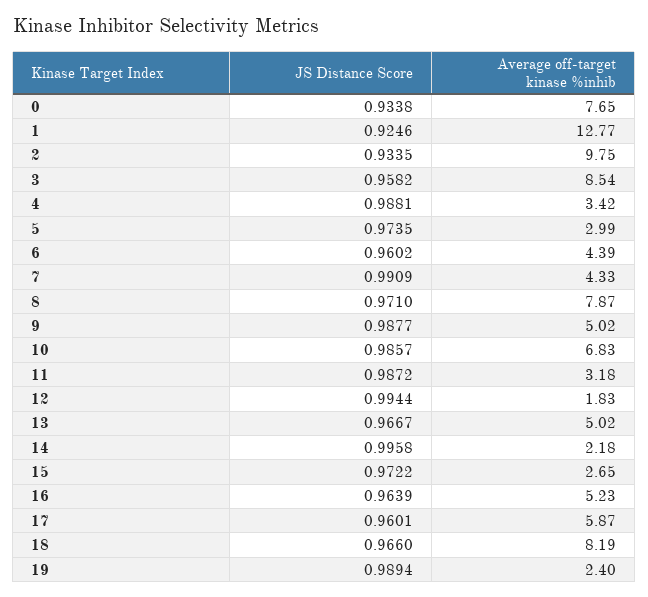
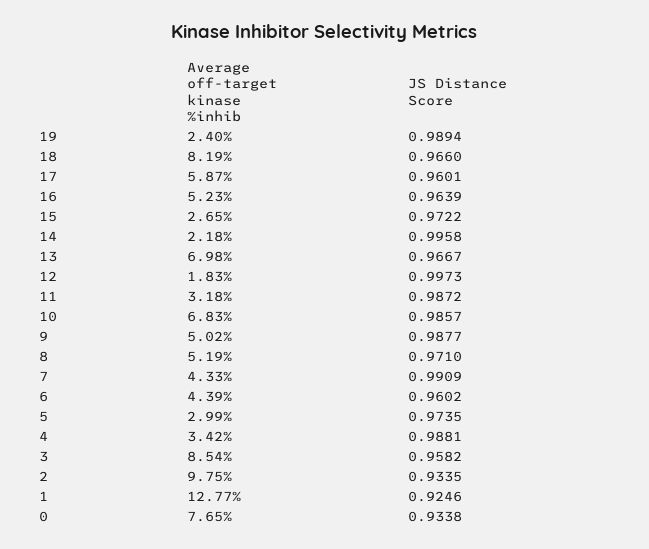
Average off-target kinase %inhib, 8: 7.87 -> 5.19
JS Distance Score, 12: 0.9944 -> 0.9973
Average off-target kinase %inhib, 13: 5.02 -> 6.98

